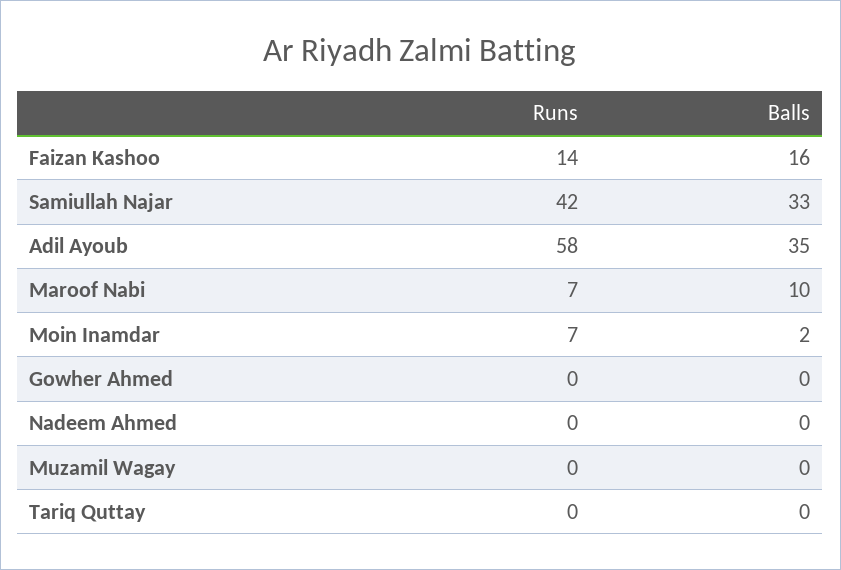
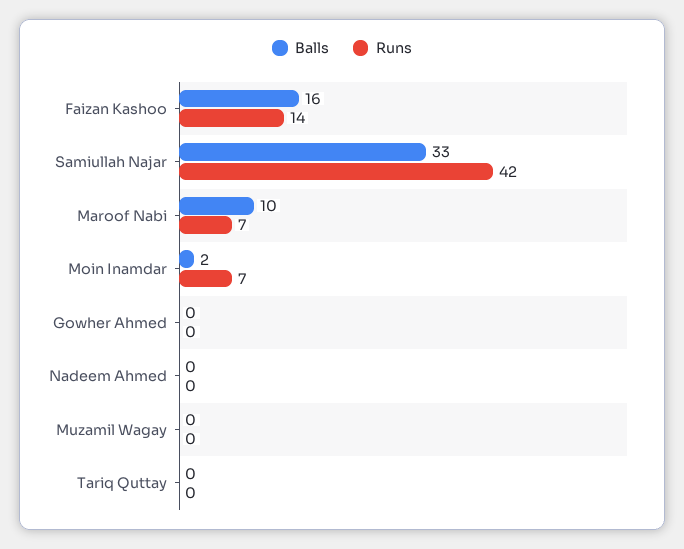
Runs, Adil Ayoub: 58 -> none
Balls, Adil Ayoub: 35 -> none

